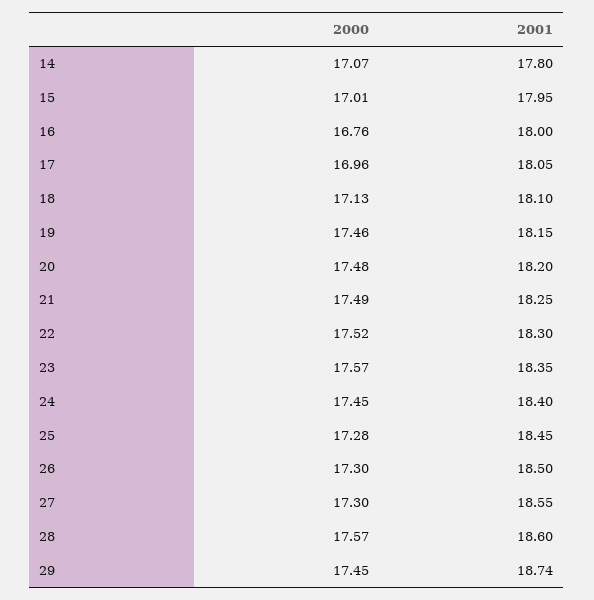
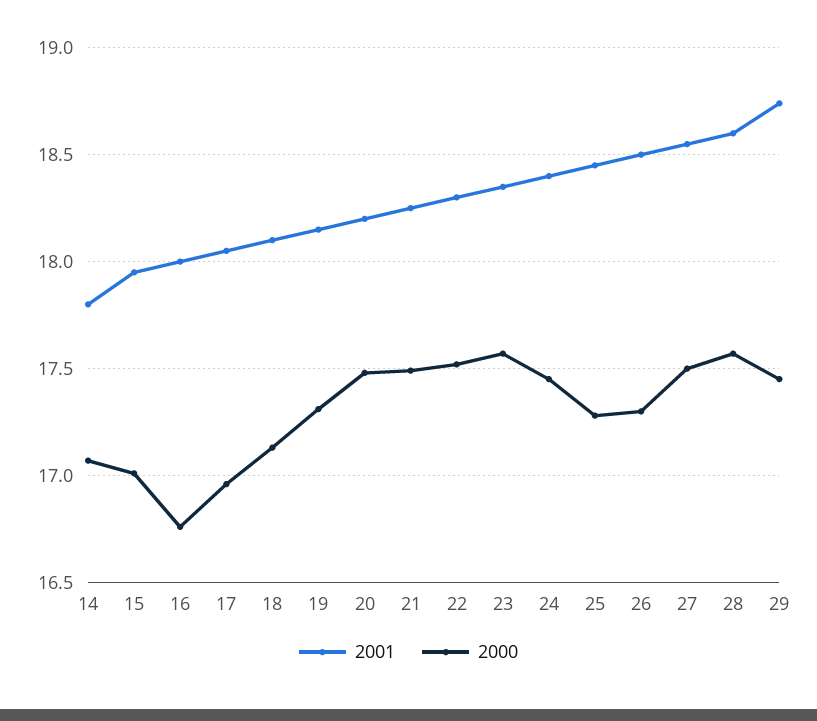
2000, 19: 17.46 -> 17.3
2000, 27: 17.3 -> 17.5

